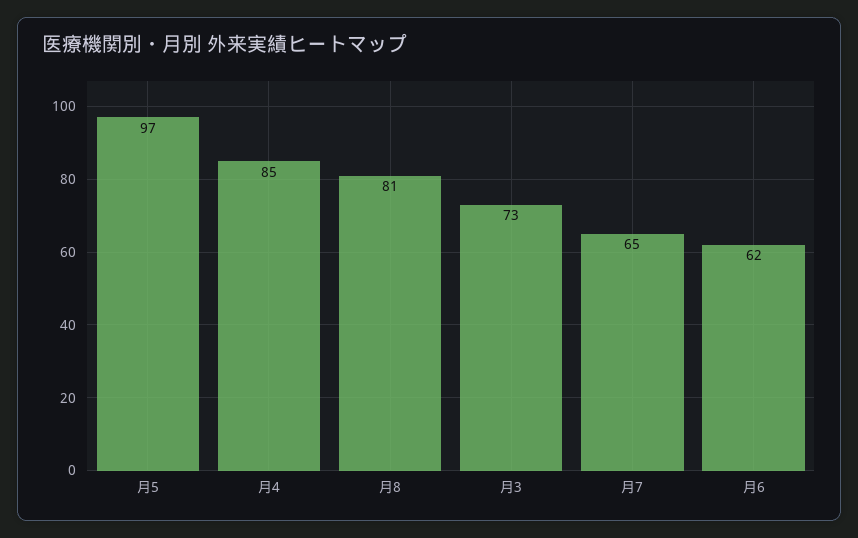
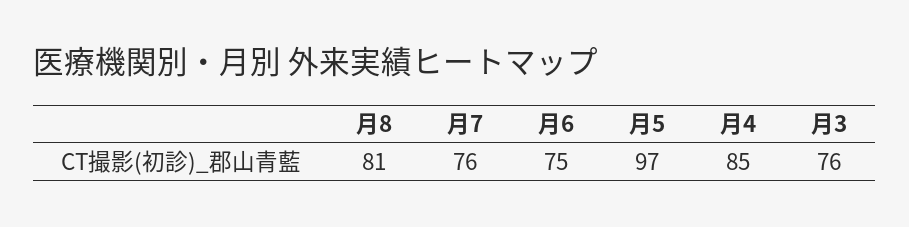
月3: 73 -> 76
月7: 65 -> 76
月6: 62 -> 75

